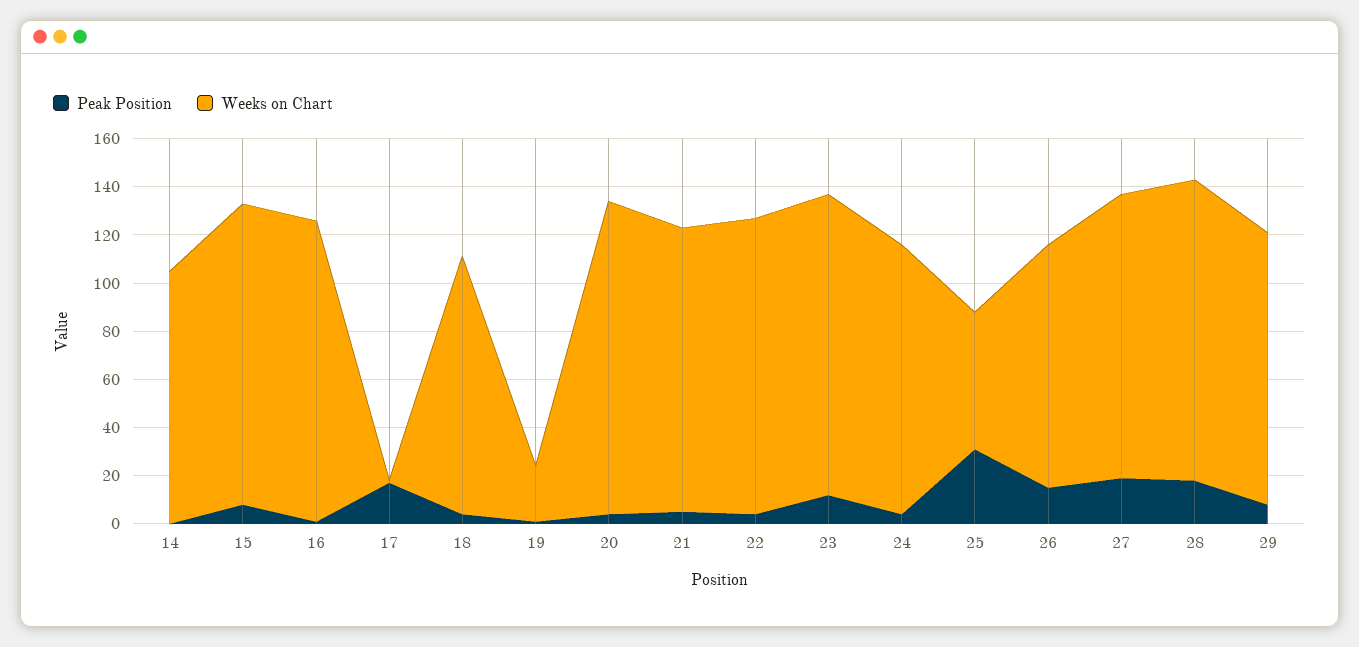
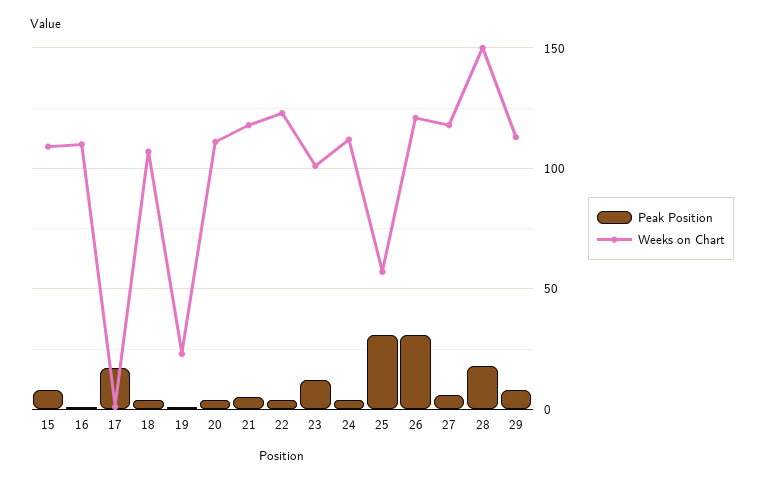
Peak Position, 14: 0 -> none
Weeks on Chart, 14: 105 -> none
Weeks on Chart, 15: 125 -> 110
Weeks on Chart, 16: 125 -> 110
Weeks on Chart, 20: 130 -> 110
Weeks on Chart, 23: 125 -> 100
Peak Position, 26: 15 -> 30
Weeks on Chart, 26: 100 -> 120
Peak Position, 27: 20 -> 5
Weeks on Chart, 28: 125 -> 150

